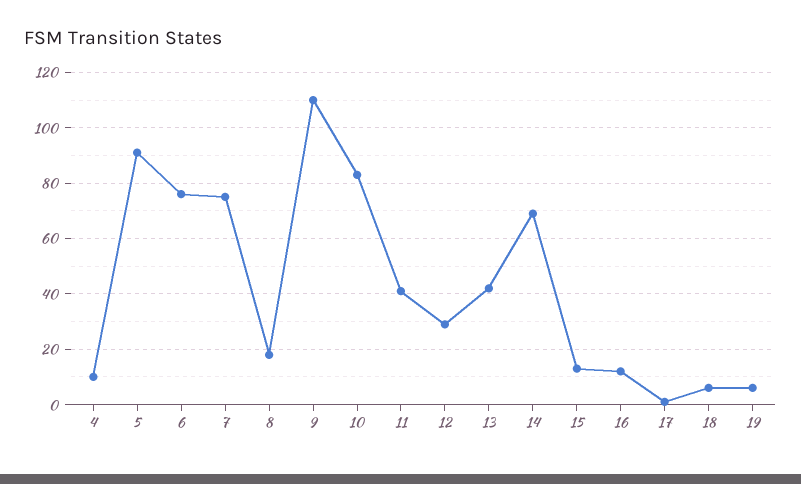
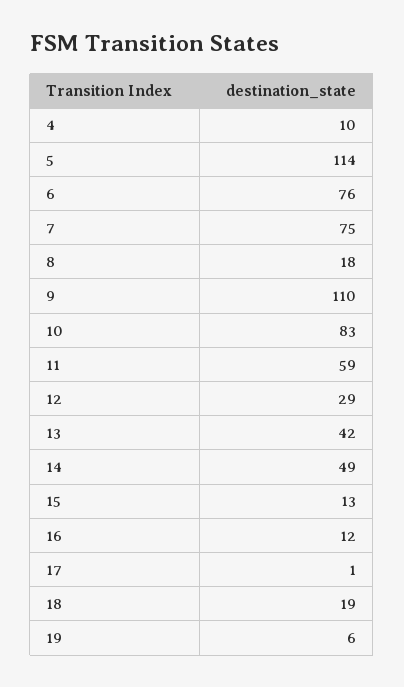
5: 90 -> 114
11: 40 -> 59
14: 70 -> 49
18: 5 -> 19

